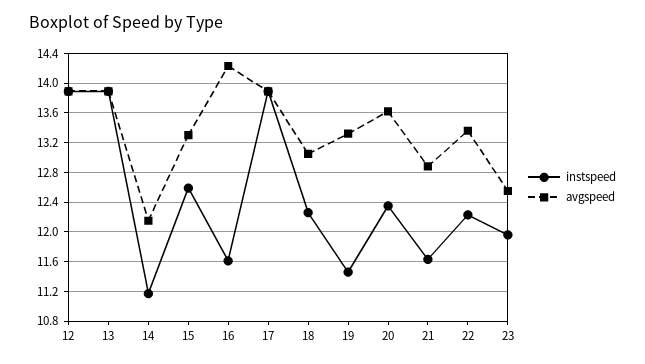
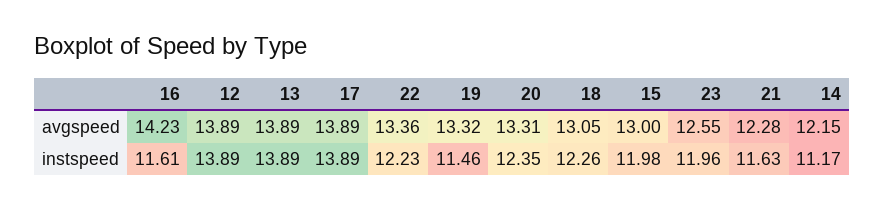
instspeed, 15: 12.6 -> 11.98
avgspeed, 15: 13.3 -> 13
avgspeed, 20: 13.6 -> 13.31
avgspeed, 21: 12.9 -> 12.28

